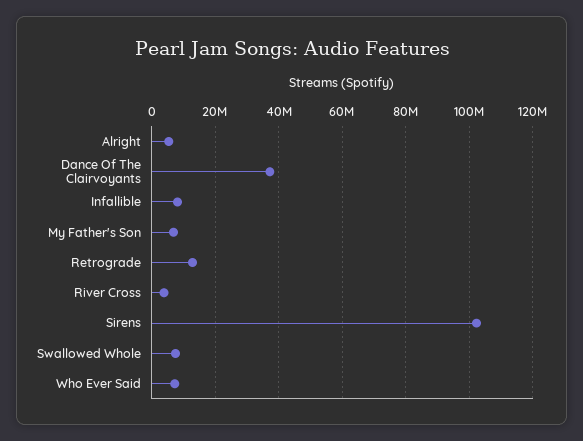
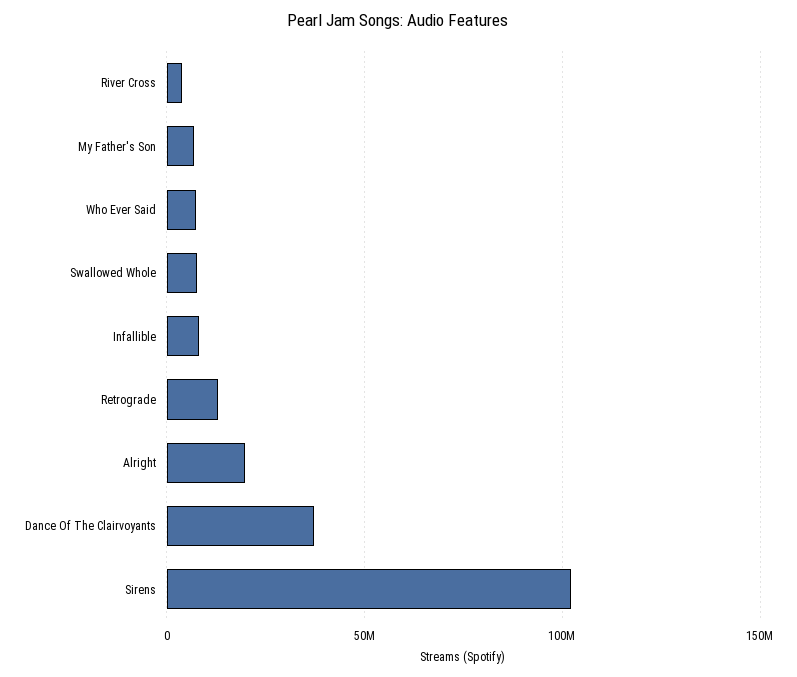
Alright: 6000000 -> 20000000

